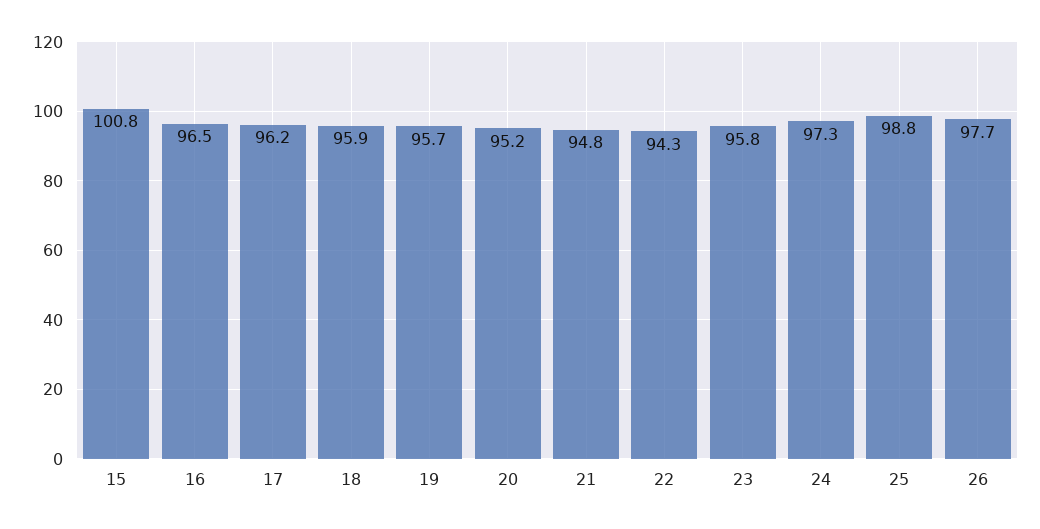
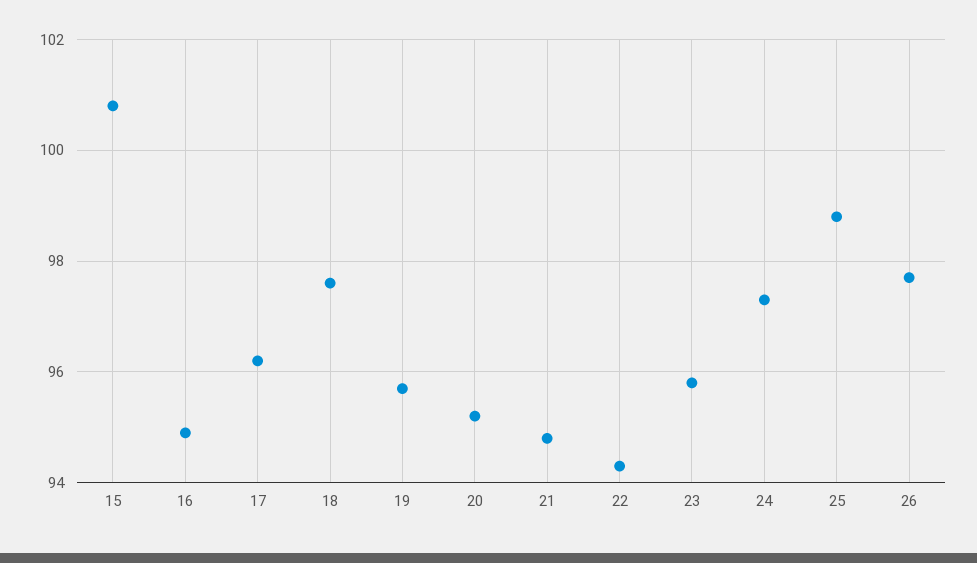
16: 96.5 -> 95
18: 95.9 -> 97.5

